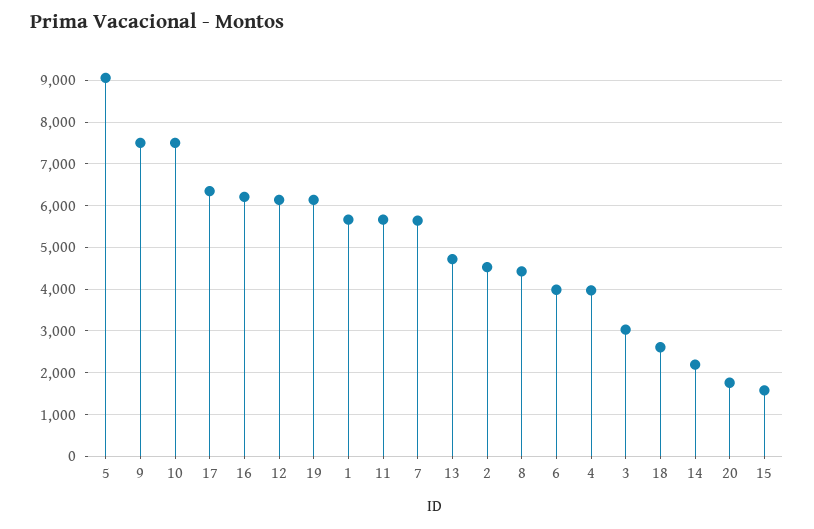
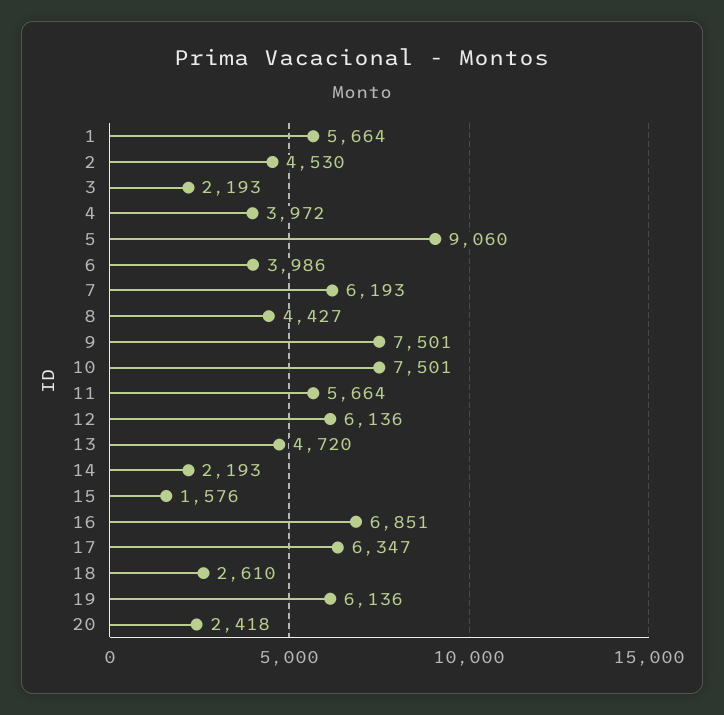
16: 6200 -> 6851
7: 5600 -> 6193
3: 3000 -> 2193
20: 1800 -> 2418

